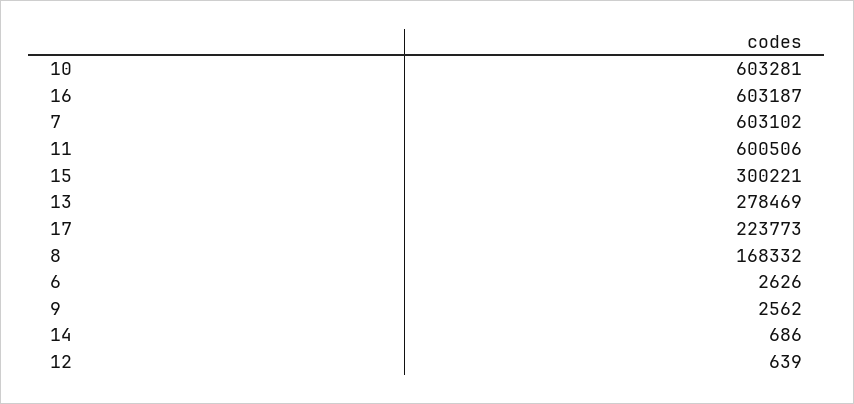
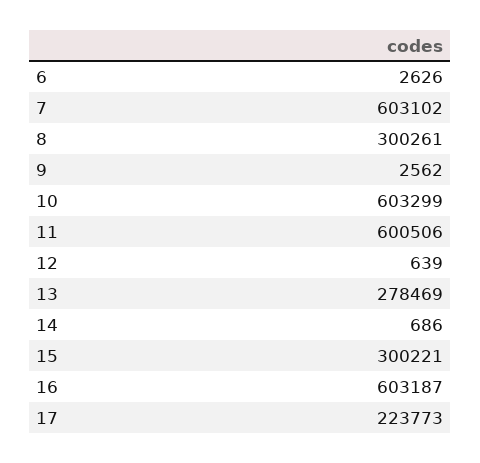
10: 603281 -> 603299
8: 168332 -> 300261

